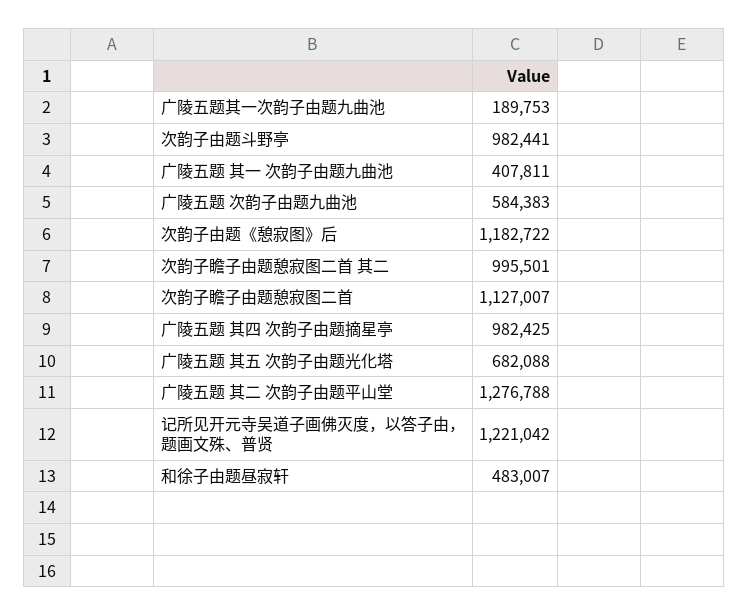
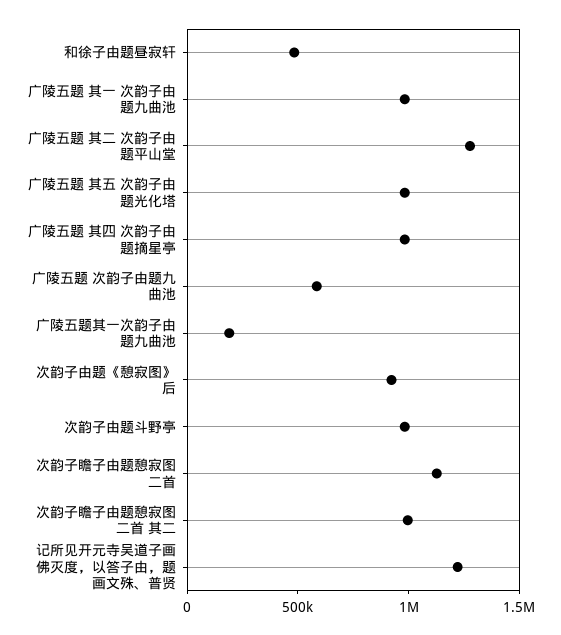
广陵五题 其一 次韵子由题九曲池: 407811 -> 1000000
次韵子由题《憩寂图》后: 1182722 -> 900000
广陵五题 其五 次韵子由题光化塔: 682088 -> 1000000

